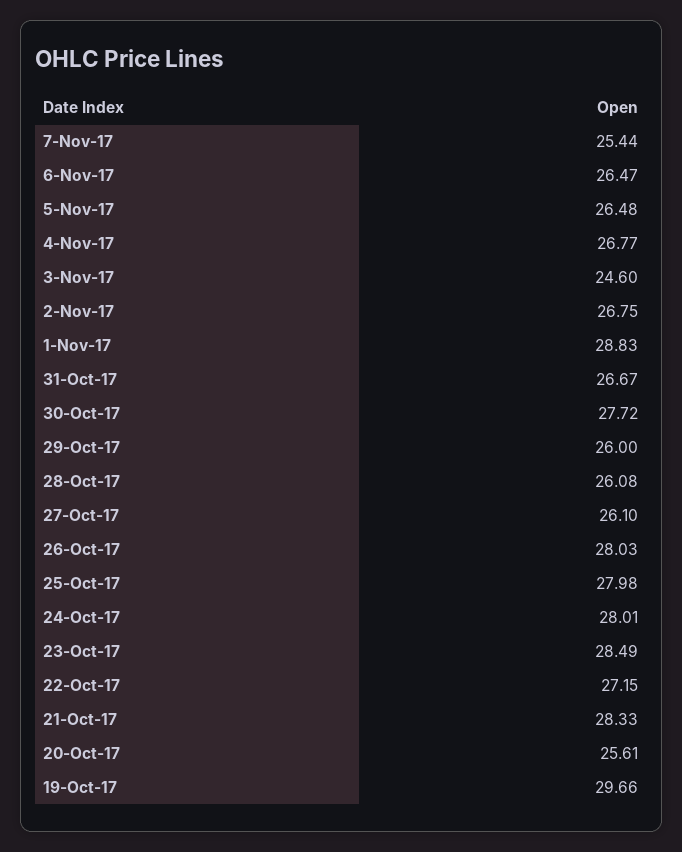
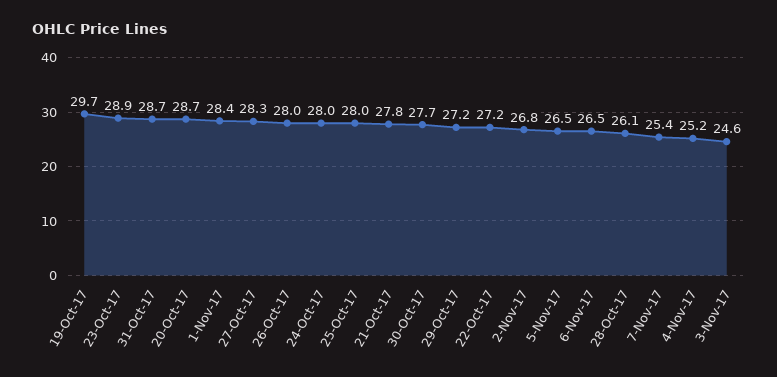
4-Nov-17: 26.77 -> 25.2
1-Nov-17: 28.83 -> 28.4
31-Oct-17: 26.67 -> 28.7
29-Oct-17: 26 -> 27.2
27-Oct-17: 26.1 -> 28.3
23-Oct-17: 28.49 -> 28.9
21-Oct-17: 28.33 -> 27.8
20-Oct-17: 25.61 -> 28.7

